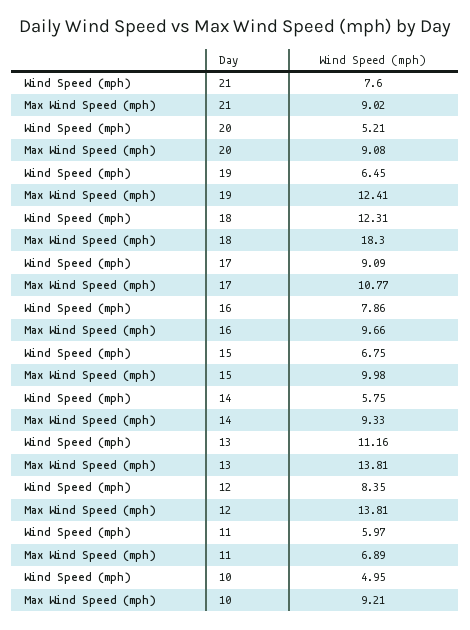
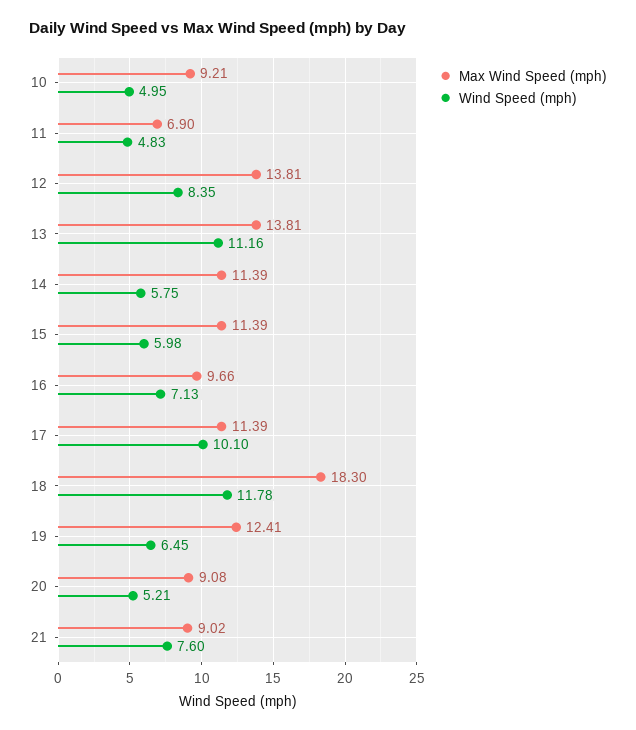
Wind Speed (mph), 18: 12.31 -> 11.78
Wind Speed (mph), 17: 9.09 -> 10.1
Max Wind Speed (mph), 17: 10.77 -> 11.39
Wind Speed (mph), 16: 7.86 -> 7.13
Wind Speed (mph), 15: 6.75 -> 5.98
Max Wind Speed (mph), 15: 9.98 -> 11.39
Max Wind Speed (mph), 14: 9.33 -> 11.39
Wind Speed (mph), 11: 5.97 -> 4.83
Max Wind Speed (mph), 11: 6.89 -> 6.9

